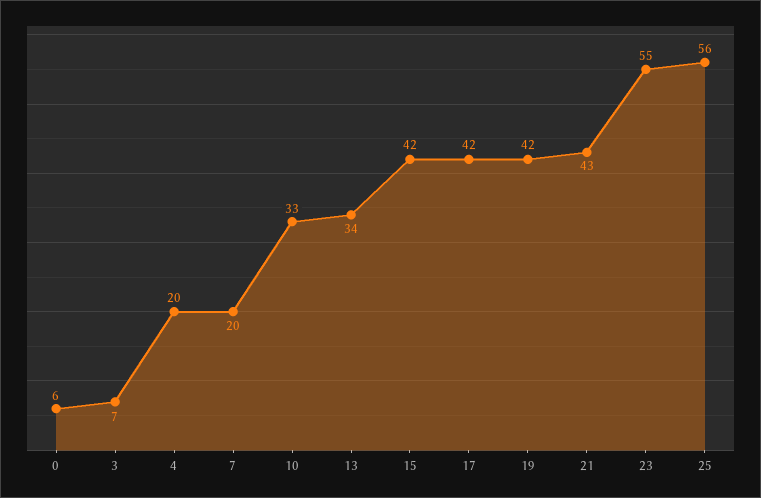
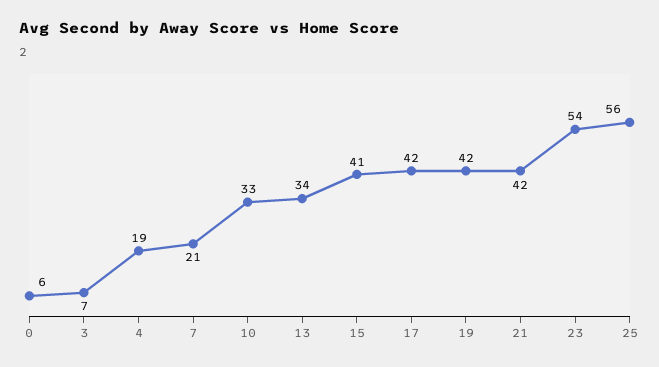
4: 20 -> 19
7: 20 -> 21
15: 42 -> 41
21: 43 -> 42
23: 55 -> 54

